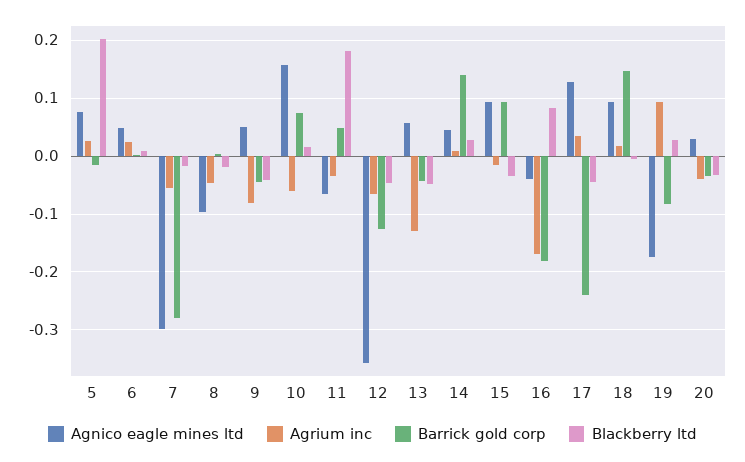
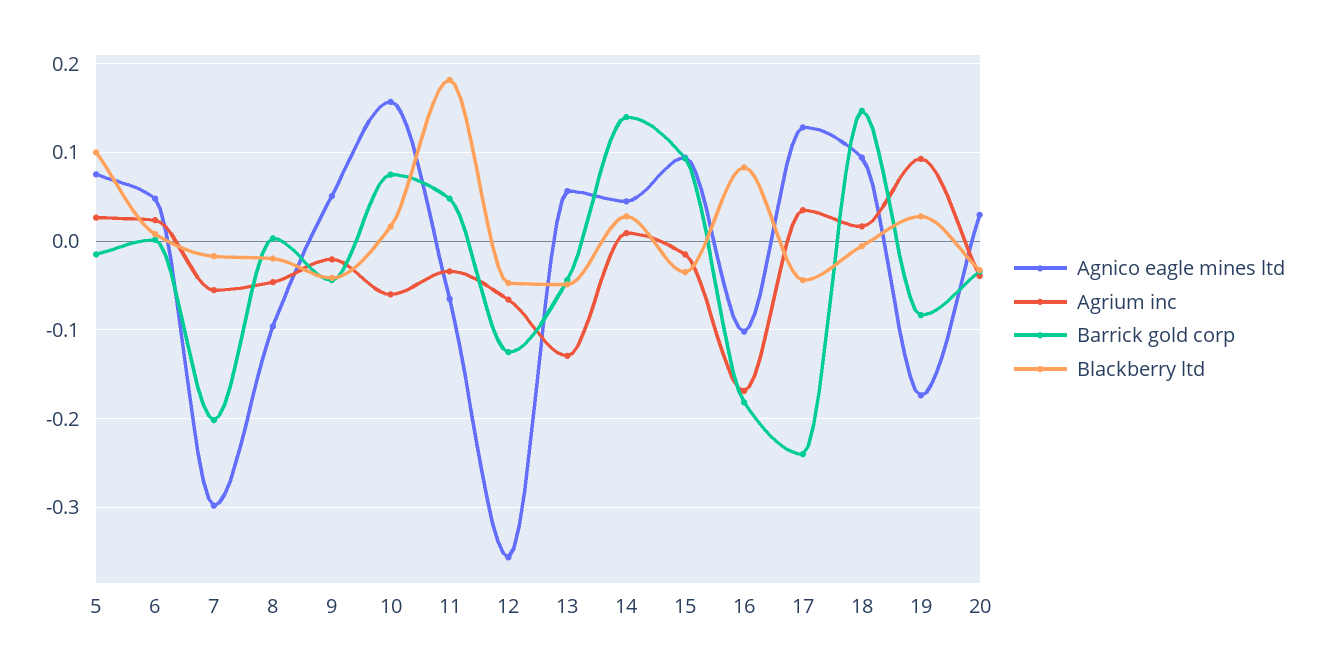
Blackberry ltd, 5: 0.2 -> 0.1
Barrick gold corp, 7: -0.28 -> -0.2
Agrium inc, 9: -0.08 -> -0.02
Agnico eagle mines ltd, 16: -0.04 -> -0.1

